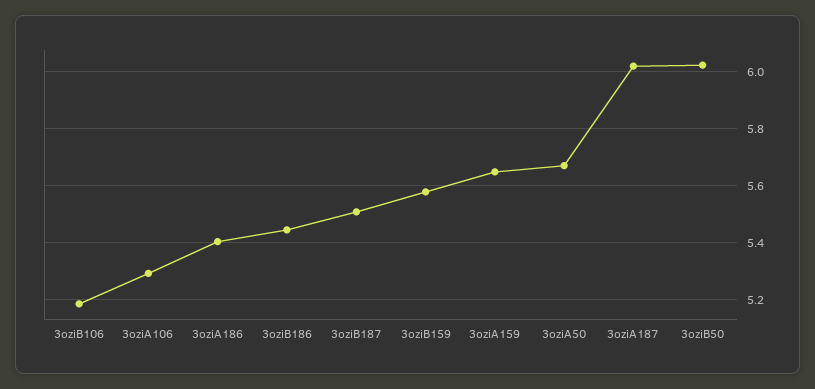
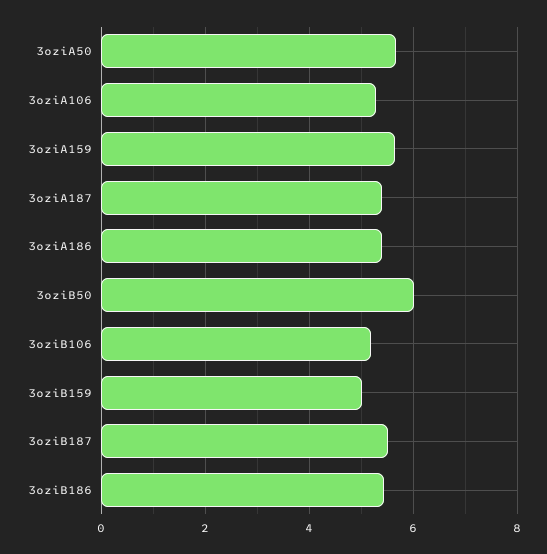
3oziB159: 5.575 -> 5
3oziA187: 6.025 -> 5.4

